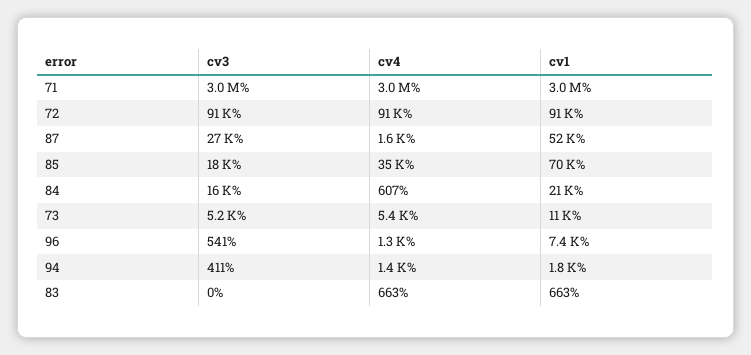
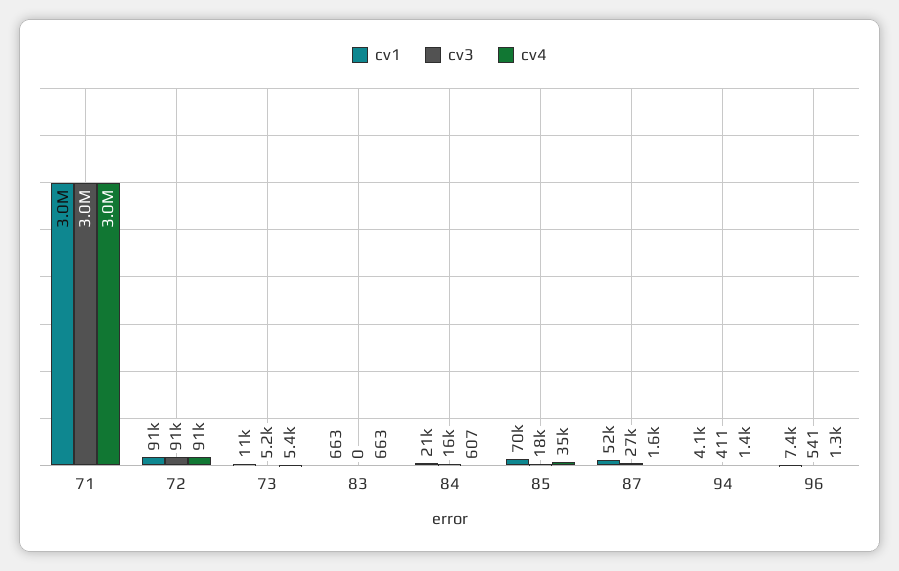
cv1, 94: 1800 -> 4100

